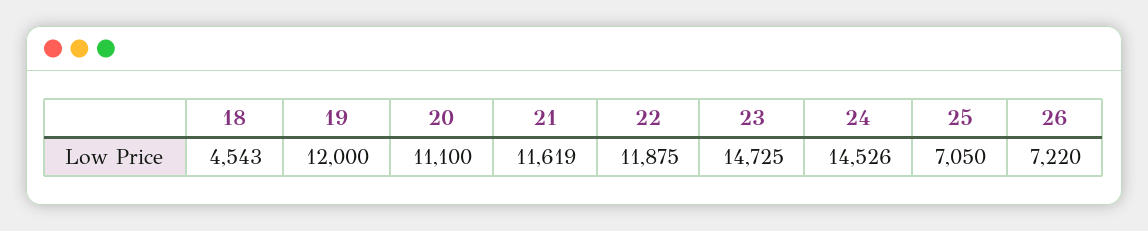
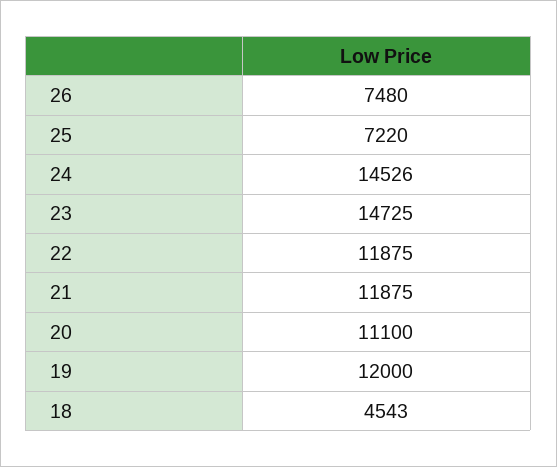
21: 11619 -> 11875
25: 7050 -> 7220
26: 7220 -> 7480

